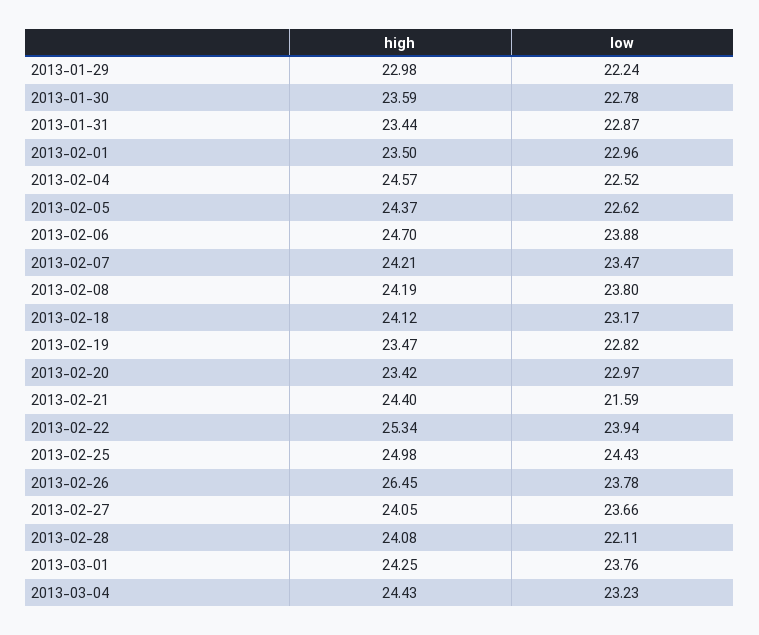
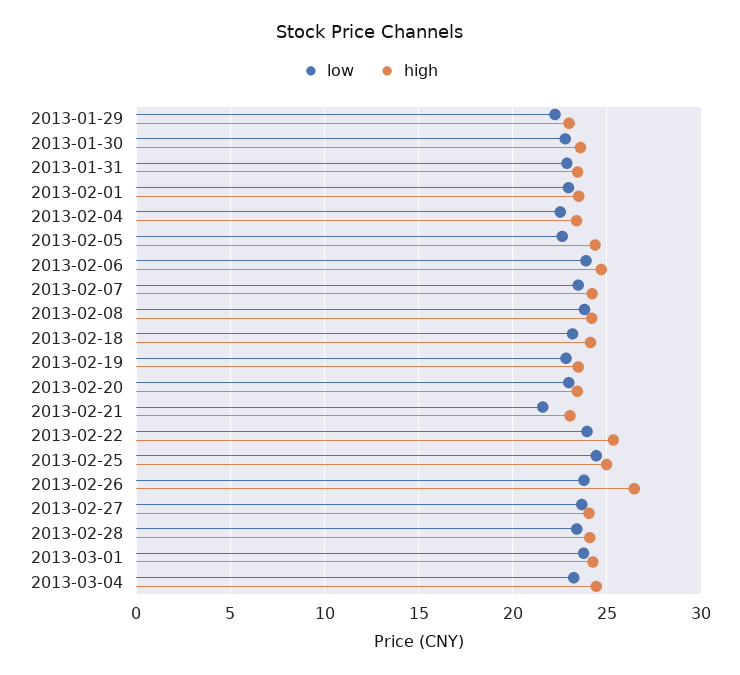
high, 2013-02-04: 24.57 -> 23.5
high, 2013-02-21: 24.4 -> 23
low, 2013-02-28: 22.11 -> 23.5

